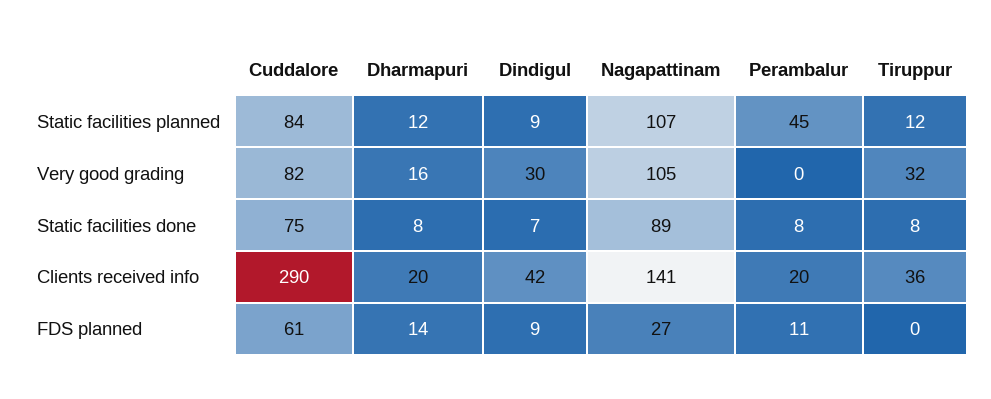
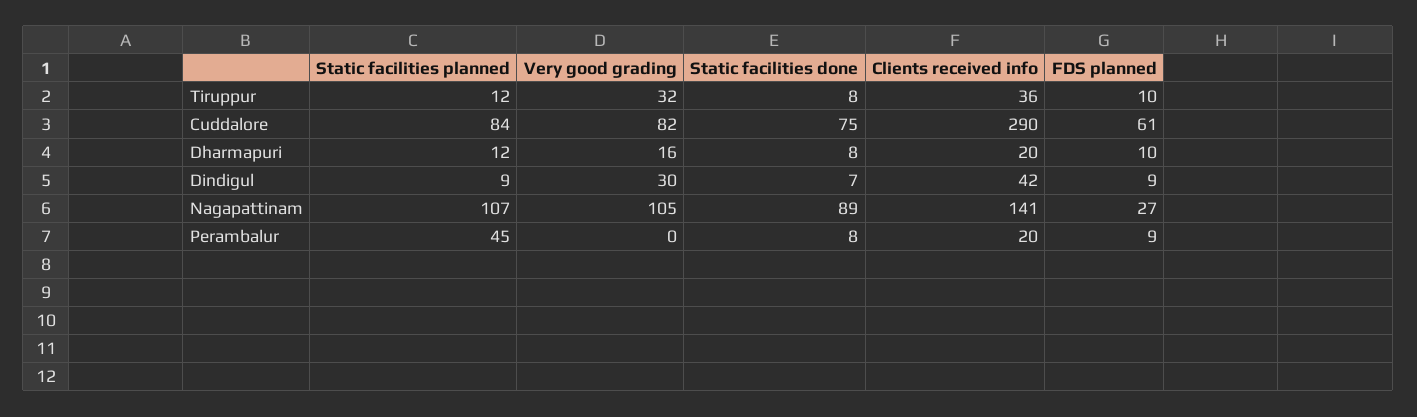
Dharmapuri, FDS planned: 14 -> 10
Perambalur, FDS planned: 11 -> 9
Tiruppur, FDS planned: 0 -> 10

